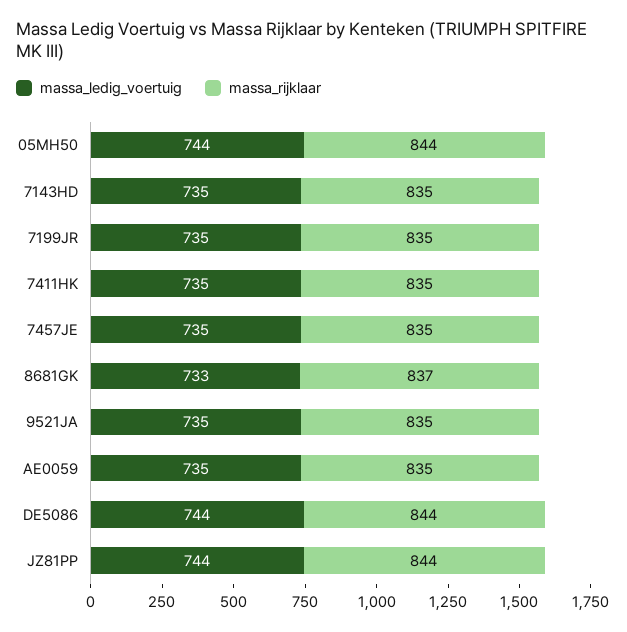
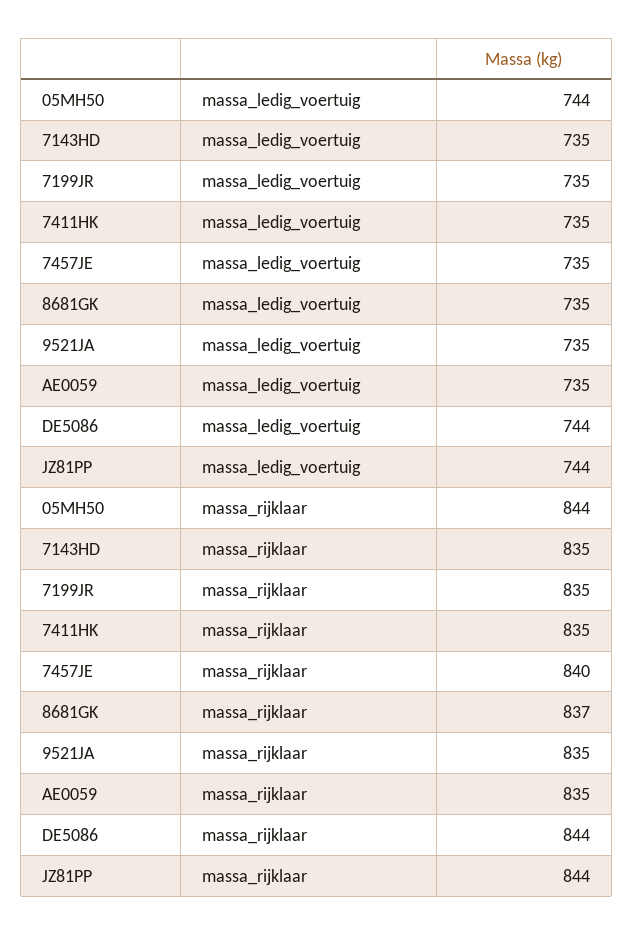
massa_rijklaar, 7457JE: 835 -> 840
massa_ledig_voertuig, 8681GK: 733 -> 735

